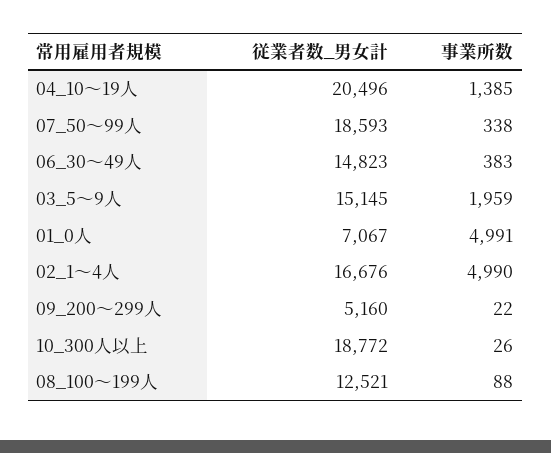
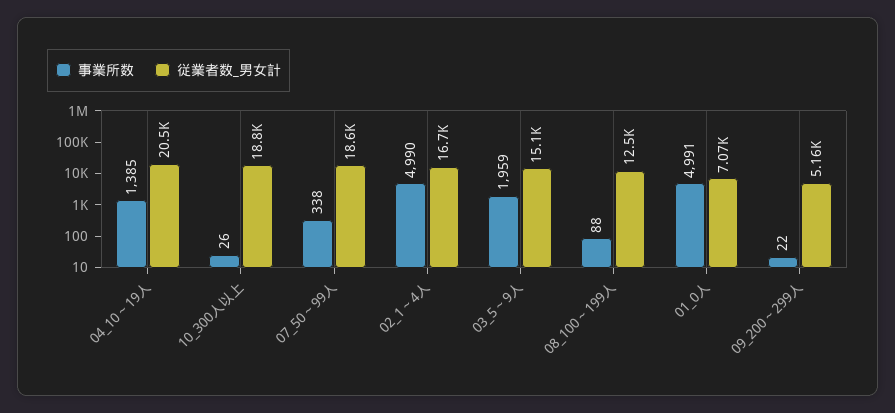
従業者数_男女計, 06_30～49人: 14823 -> none
事業所数, 06_30～49人: 383 -> none

